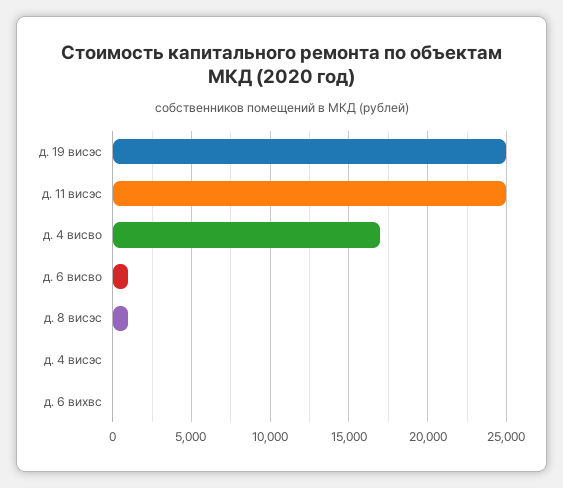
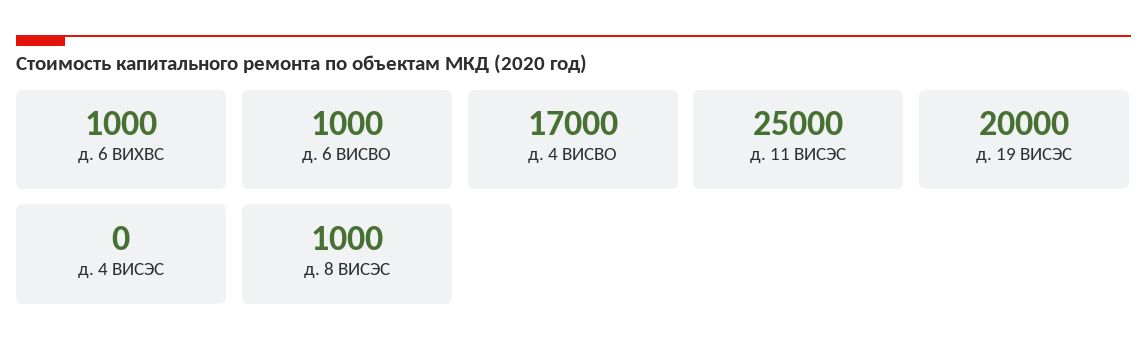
д. 19 висэс: 25000 -> 20000
д. 6 вихвс: 0 -> 1000

